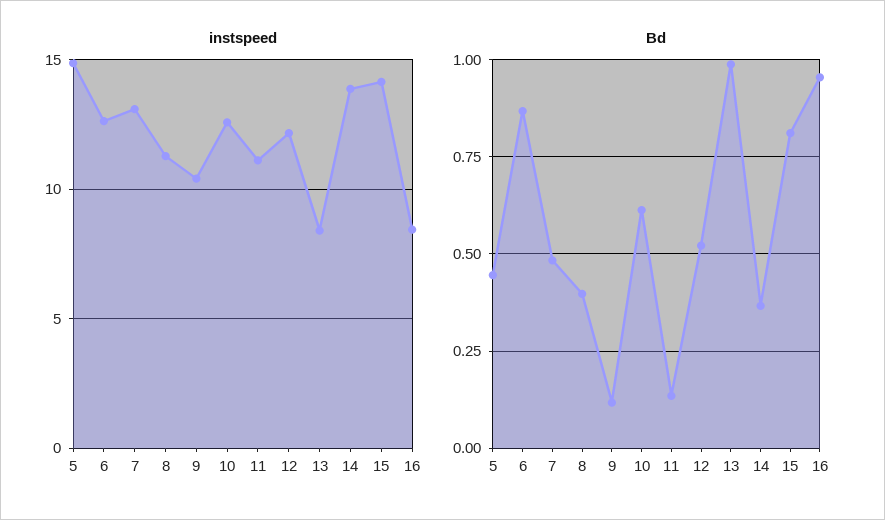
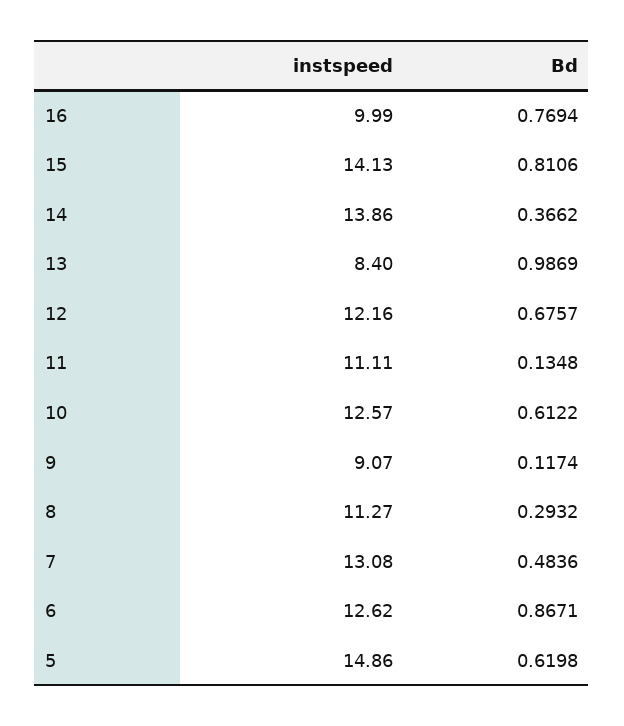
instspeed, 9: 10.5 -> 9.07
instspeed, 16: 8.5 -> 9.99
Bd, 5: 0.45 -> 0.6198
Bd, 8: 0.4 -> 0.2932
Bd, 12: 0.525 -> 0.6757
Bd, 16: 0.95 -> 0.7694

